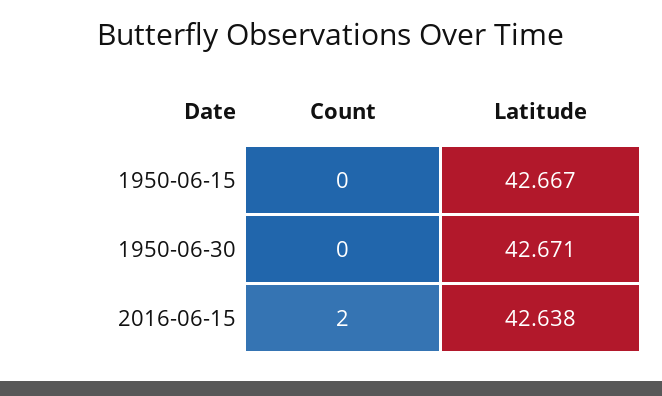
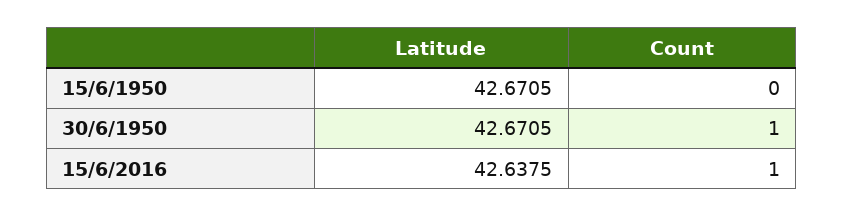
Latitude, 1950-06-15: 42.667 -> 42.6705
Count, 1950-06-30: 0 -> 1
Count, 2016-06-15: 2 -> 1

